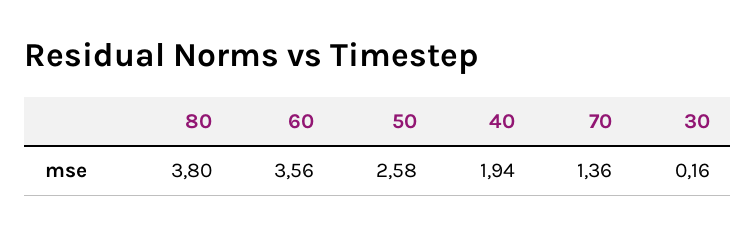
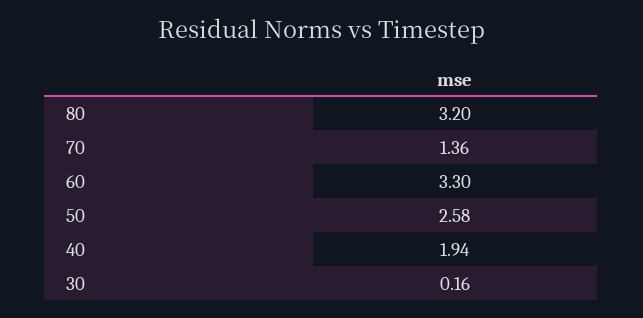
80: 3.8 -> 3.2
60: 3.56 -> 3.3

